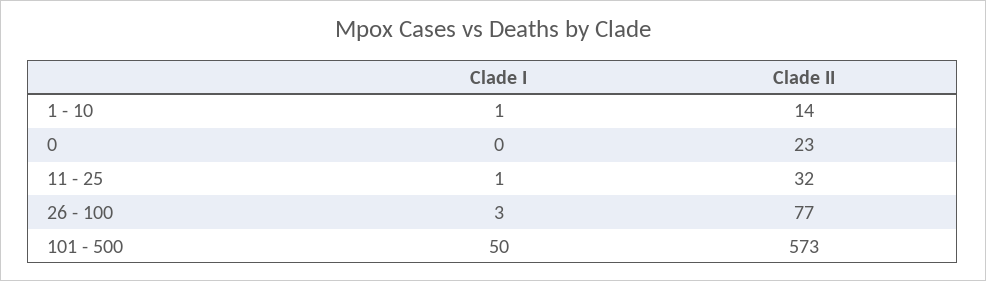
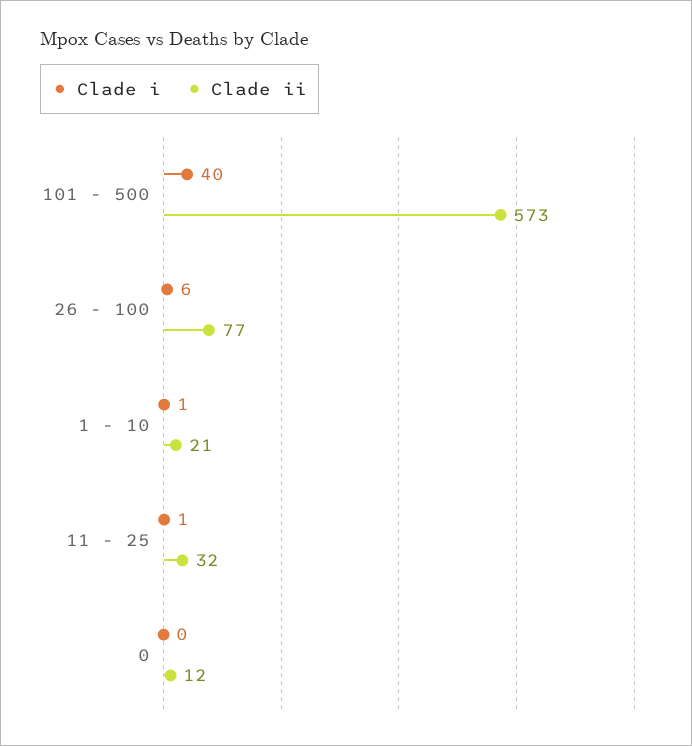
Clade II, 1 - 10: 14 -> 21
Clade II, 0: 23 -> 12
Clade I, 26 - 100: 3 -> 6
Clade I, 101 - 500: 50 -> 40

